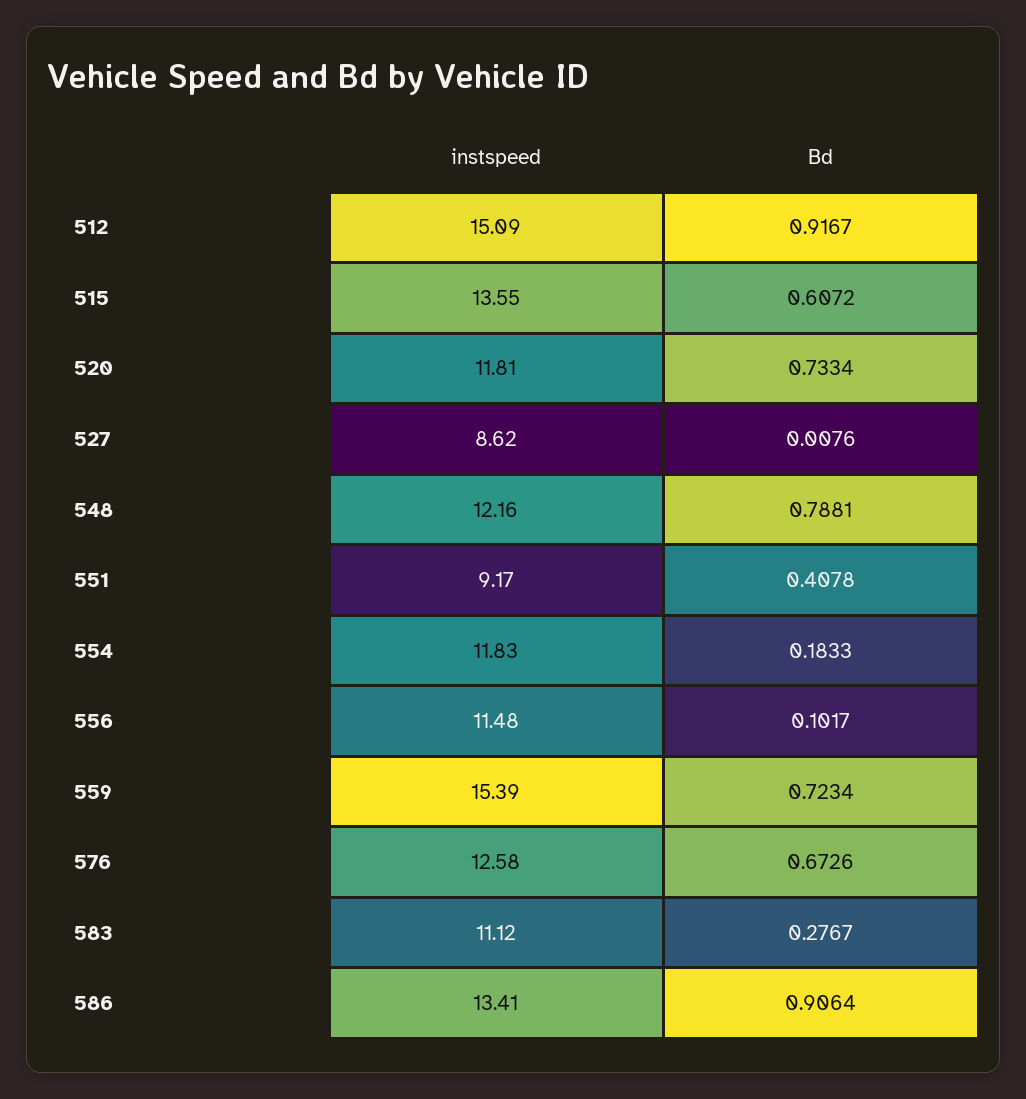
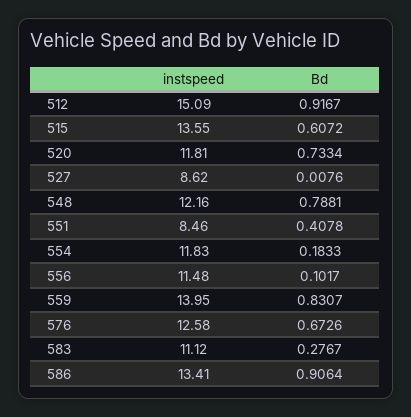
instspeed, 551: 9.17 -> 8.46
instspeed, 559: 15.39 -> 13.95
Bd, 559: 0.7234 -> 0.8307

